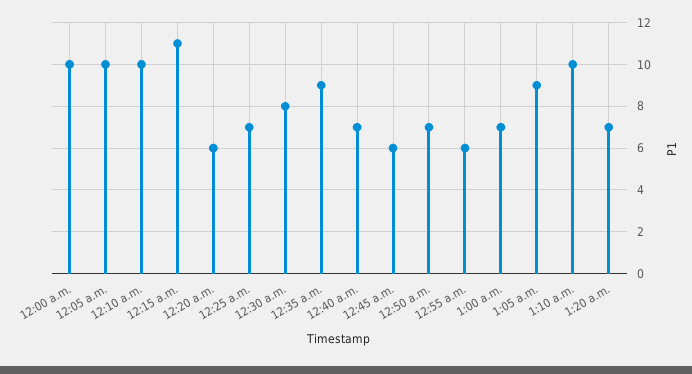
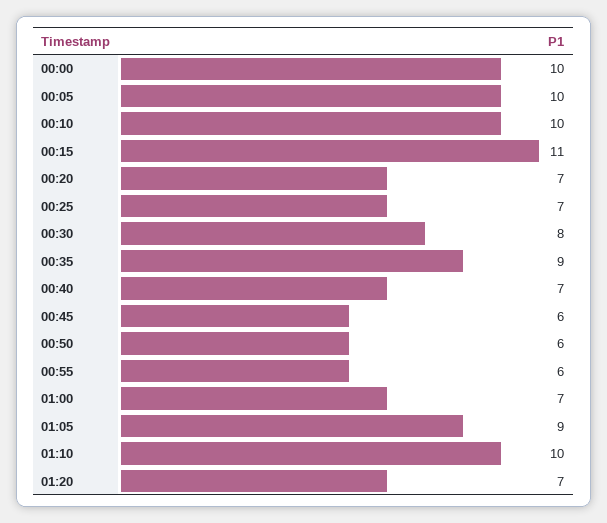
12:20 a.m.: 6 -> 7
12:50 a.m.: 7 -> 6

